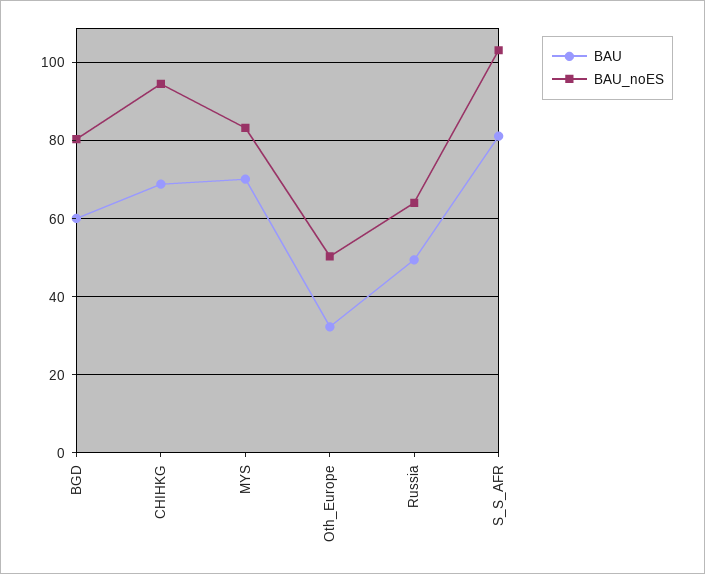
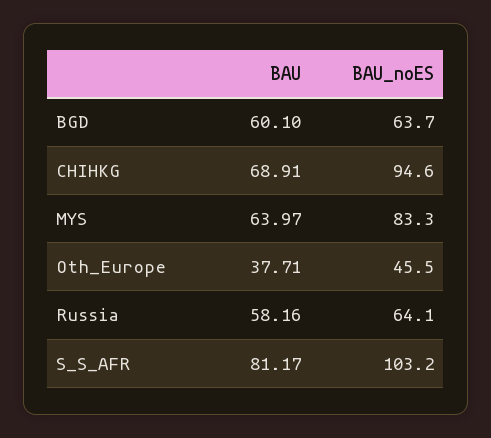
BAU_noES, BGD: 80 -> 63.7
BAU, MYS: 70 -> 63.97
BAU, Oth_Europe: 32 -> 37.71
BAU_noES, Oth_Europe: 50 -> 45.5
BAU, Russia: 50 -> 58.16

